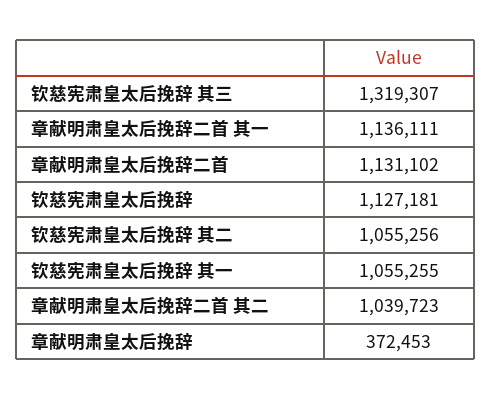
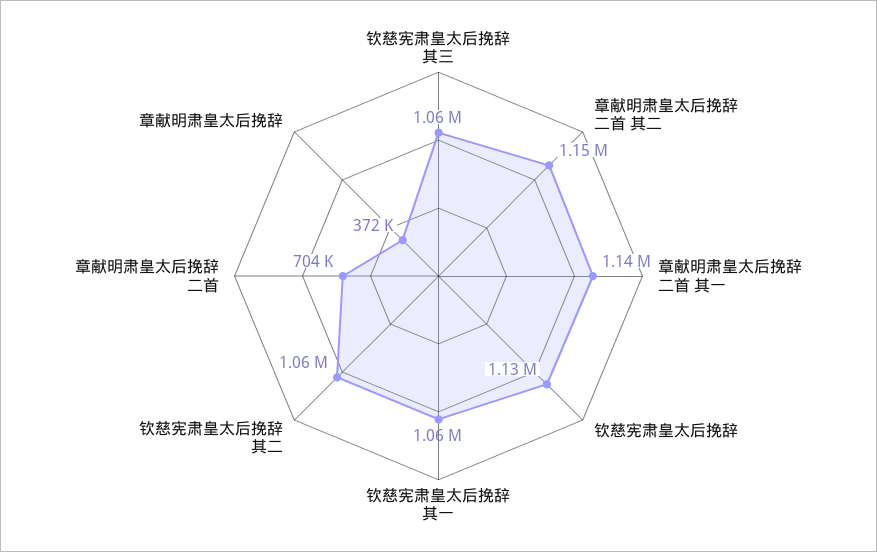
钦慈宪肃皇太后挽辞 其三: 1319307 -> 1060000
章献明肃皇太后挽辞二首: 1131102 -> 704000
章献明肃皇太后挽辞二首 其二: 1039723 -> 1150000

